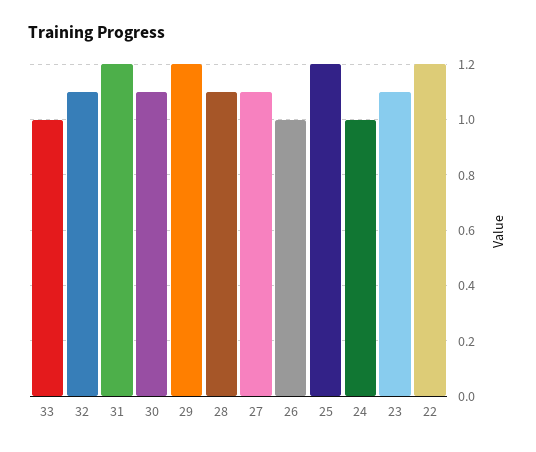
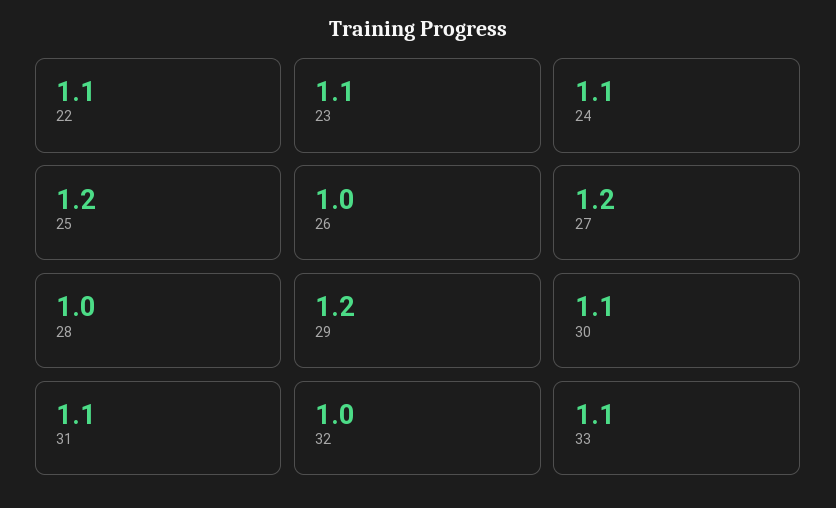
33: 1 -> 1.1
32: 1.1 -> 1
31: 1.2 -> 1.1
28: 1.1 -> 1
27: 1.1 -> 1.2
24: 1 -> 1.1
22: 1.2 -> 1.1

